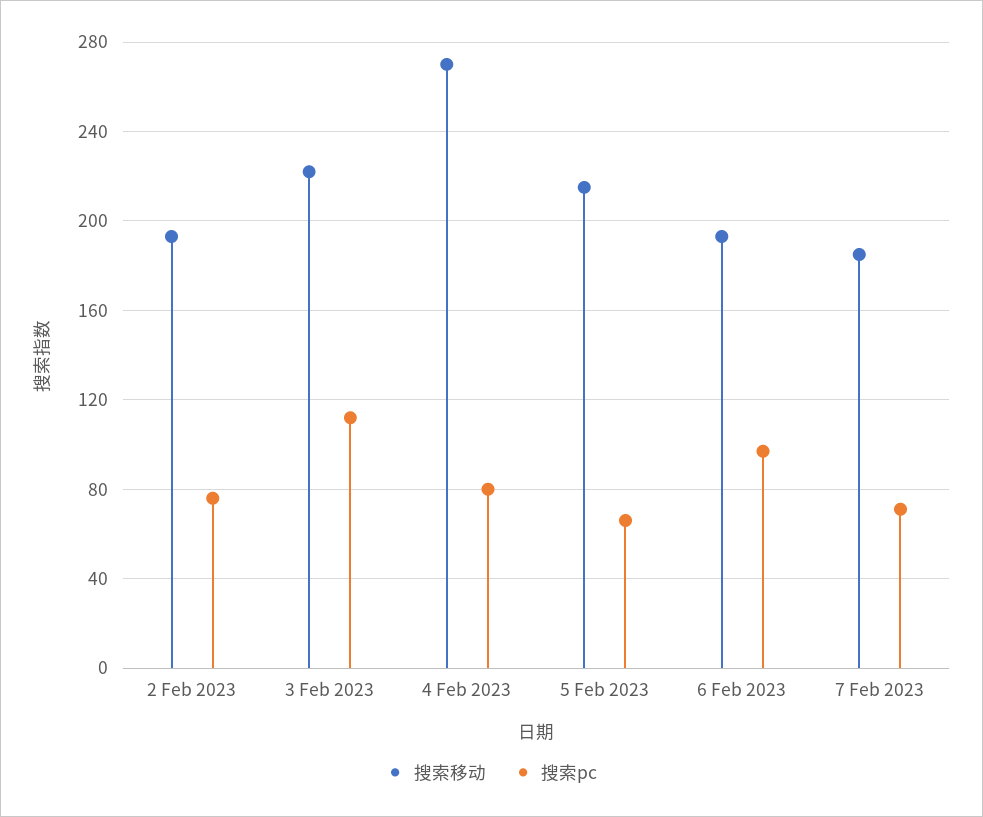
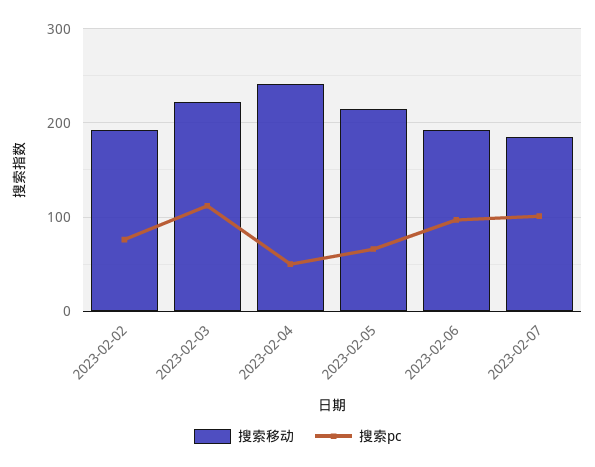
搜索移动, 4 Feb 2023: 270 -> 240
搜索pc, 4 Feb 2023: 80 -> 50
搜索pc, 7 Feb 2023: 70 -> 100

